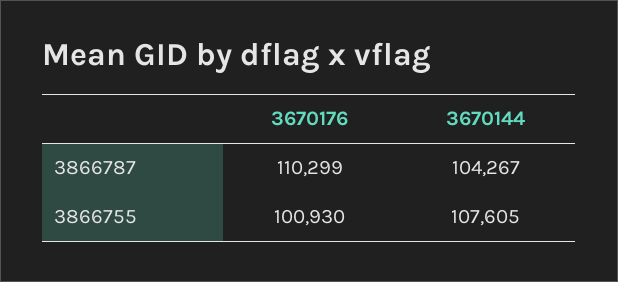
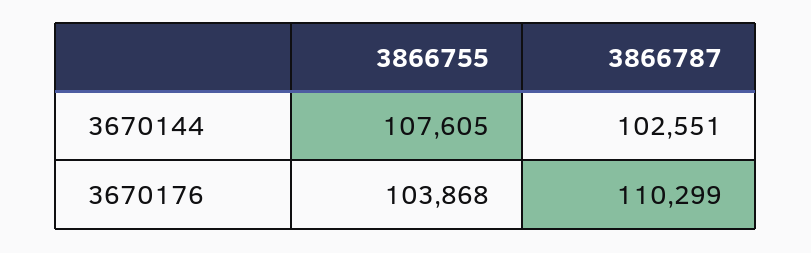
3670144, 3866787: 104267 -> 102551
3670176, 3866755: 100930 -> 103868

